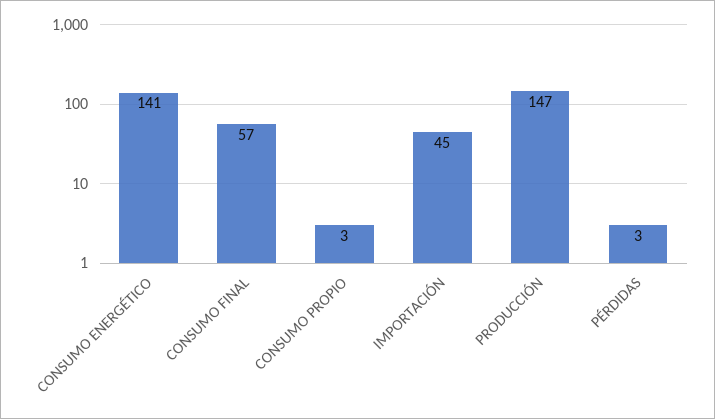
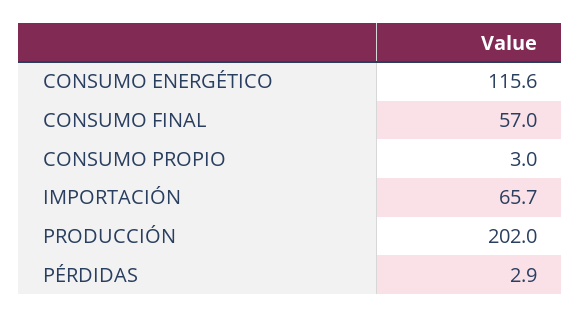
CONSUMO ENERGÉTICO: 141 -> 115.6
IMPORTACIÓN: 45 -> 65.7
PRODUCCIÓN: 147 -> 202

